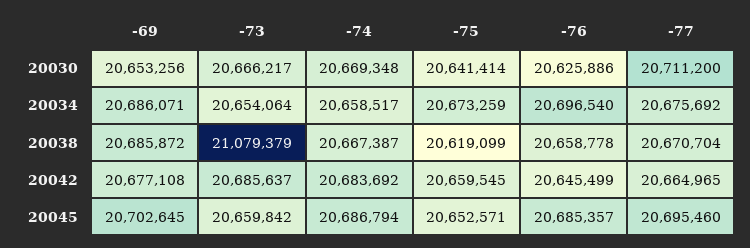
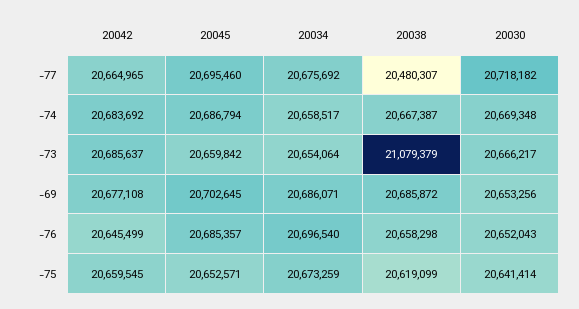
-76, 20030: 20625886 -> 20652043
-77, 20030: 20711200 -> 20718182
-76, 20038: 20658778 -> 20658298
-77, 20038: 20670704 -> 20480307

